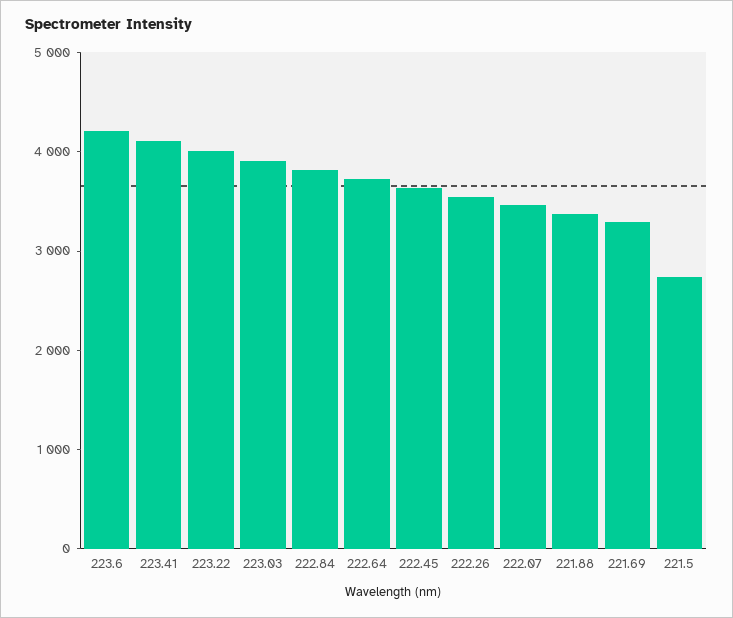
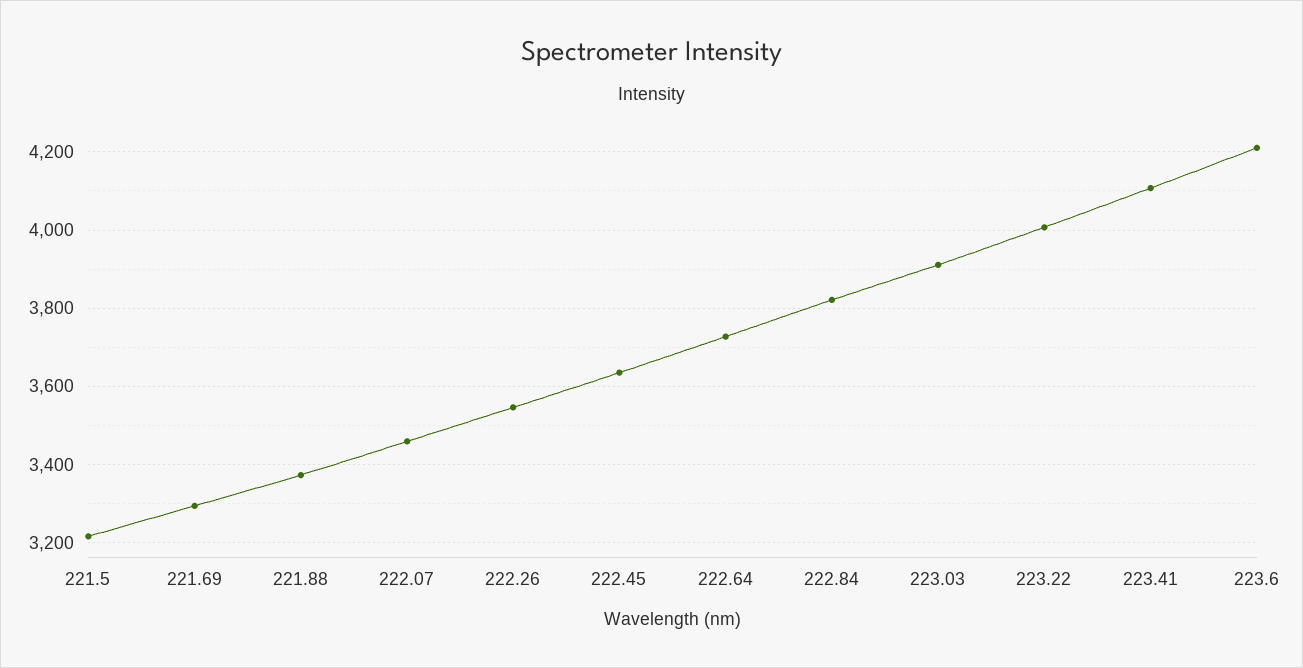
221.5: 2800 -> 3220

